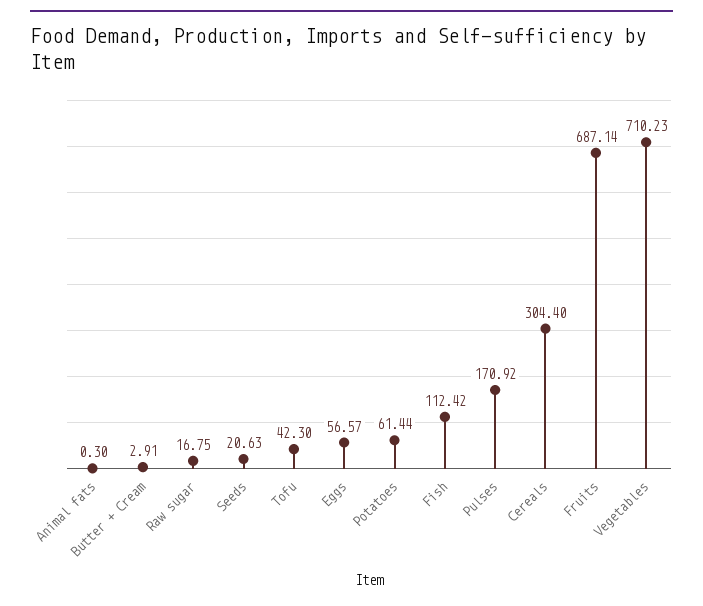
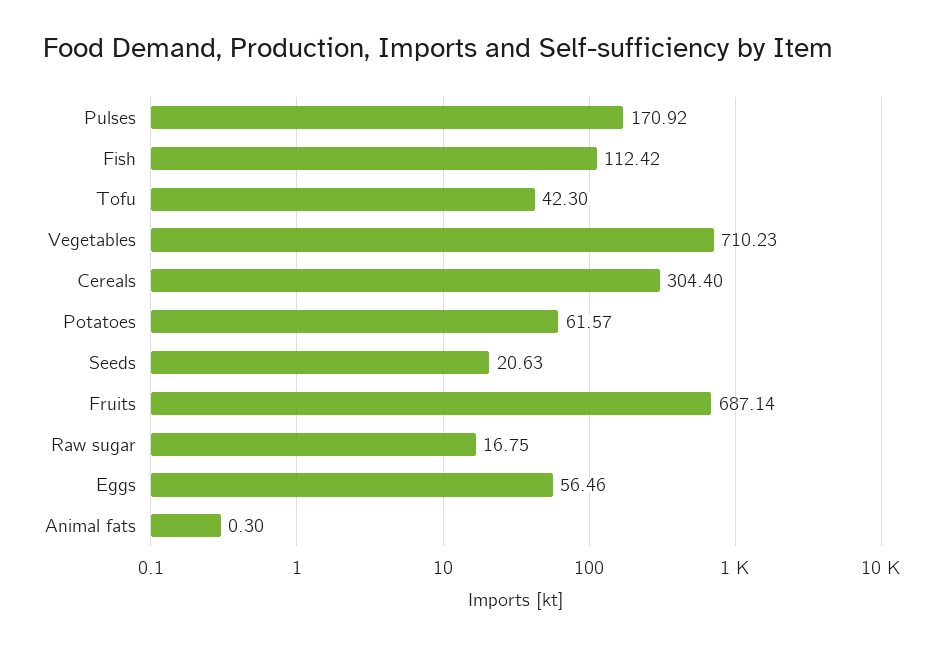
Butter + Cream: 2.91 -> none
Eggs: 56.57 -> 56.46
Potatoes: 61.44 -> 61.57

